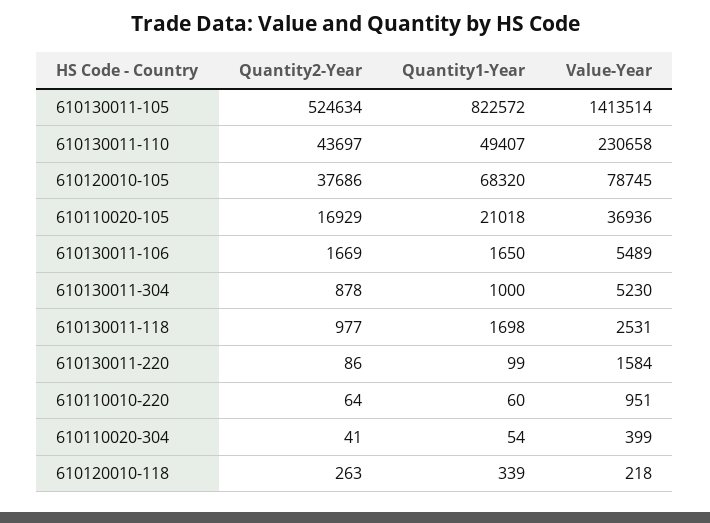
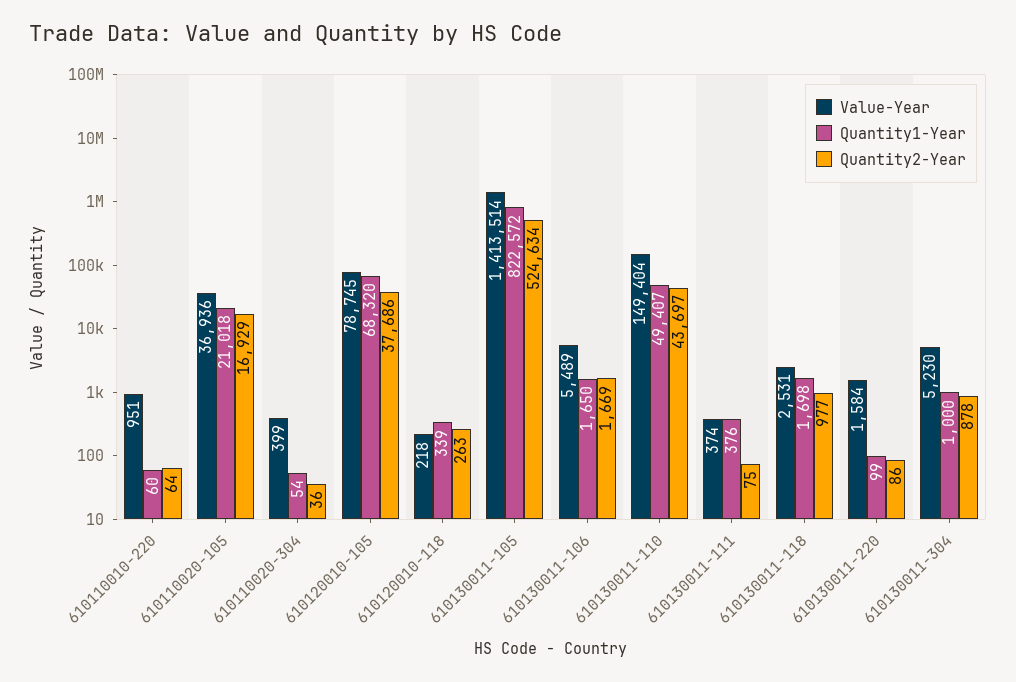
Value-Year, 610130011-110: 230658 -> 149404
Quantity2-Year, 610110020-304: 41 -> 36
Value-Year, 610130011-111: none -> 374
Quantity1-Year, 610130011-111: none -> 376
Quantity2-Year, 610130011-111: none -> 75

